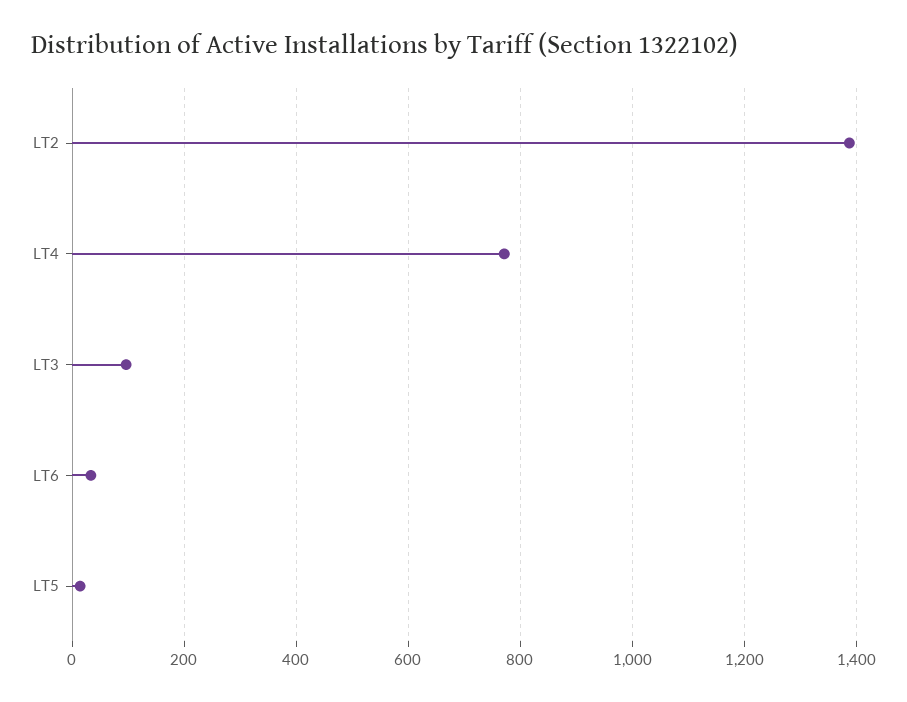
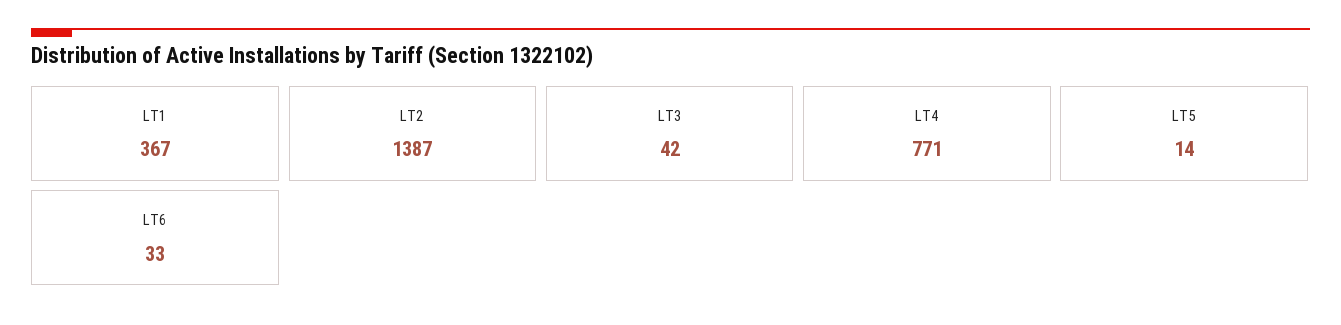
LT3: 100 -> 42
LT1: none -> 367

